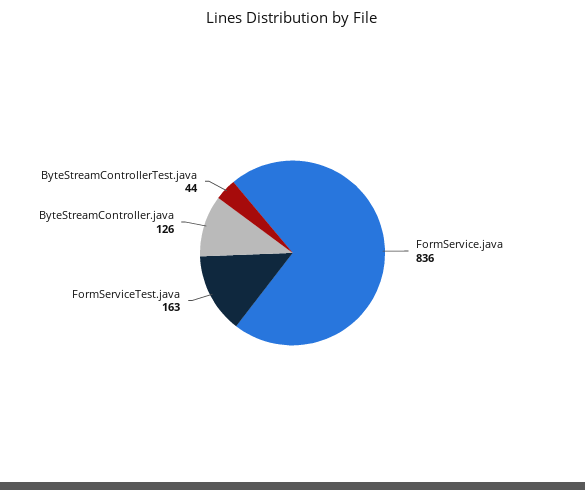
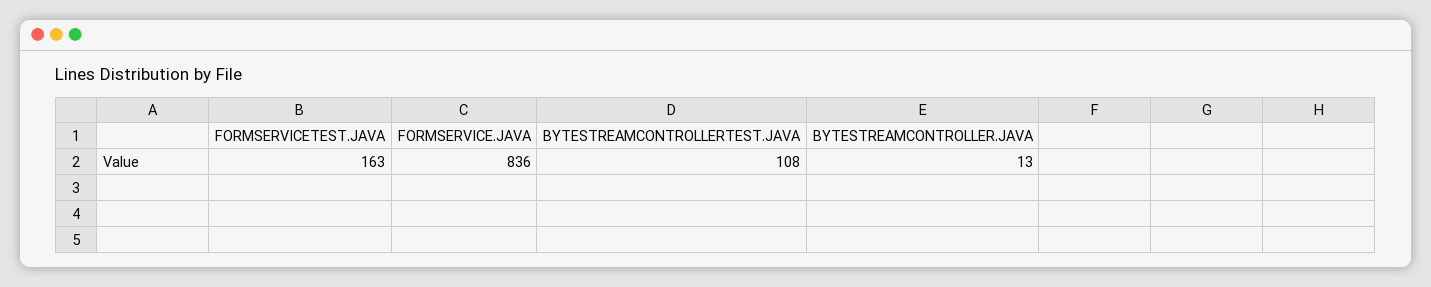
ByteStreamController.java: 126 -> 13
ByteStreamControllerTest.java: 44 -> 108

